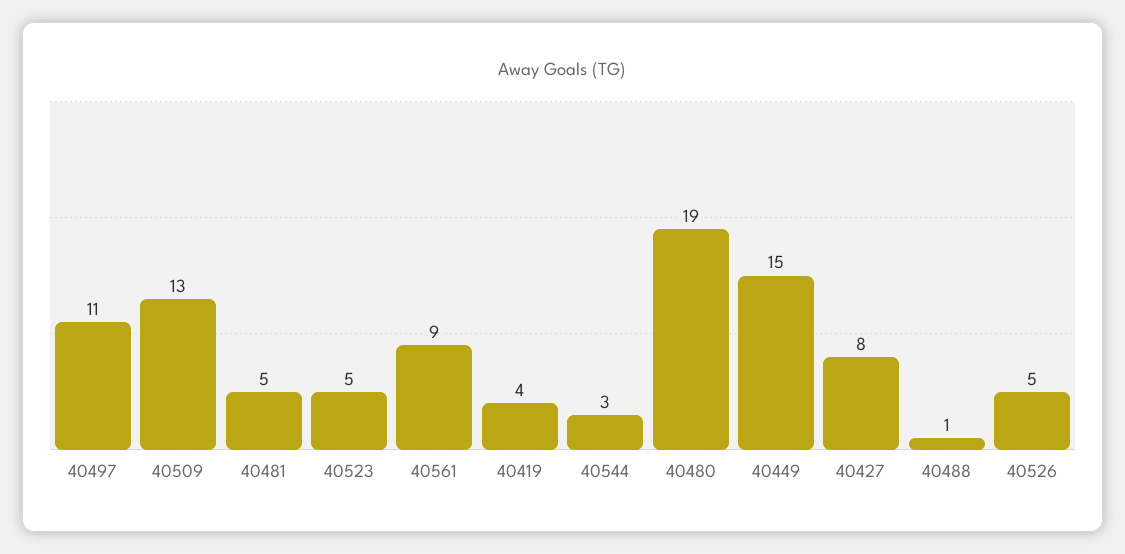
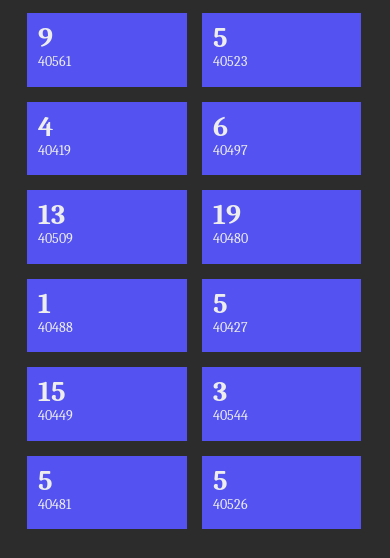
40497: 11 -> 6
40427: 8 -> 5

